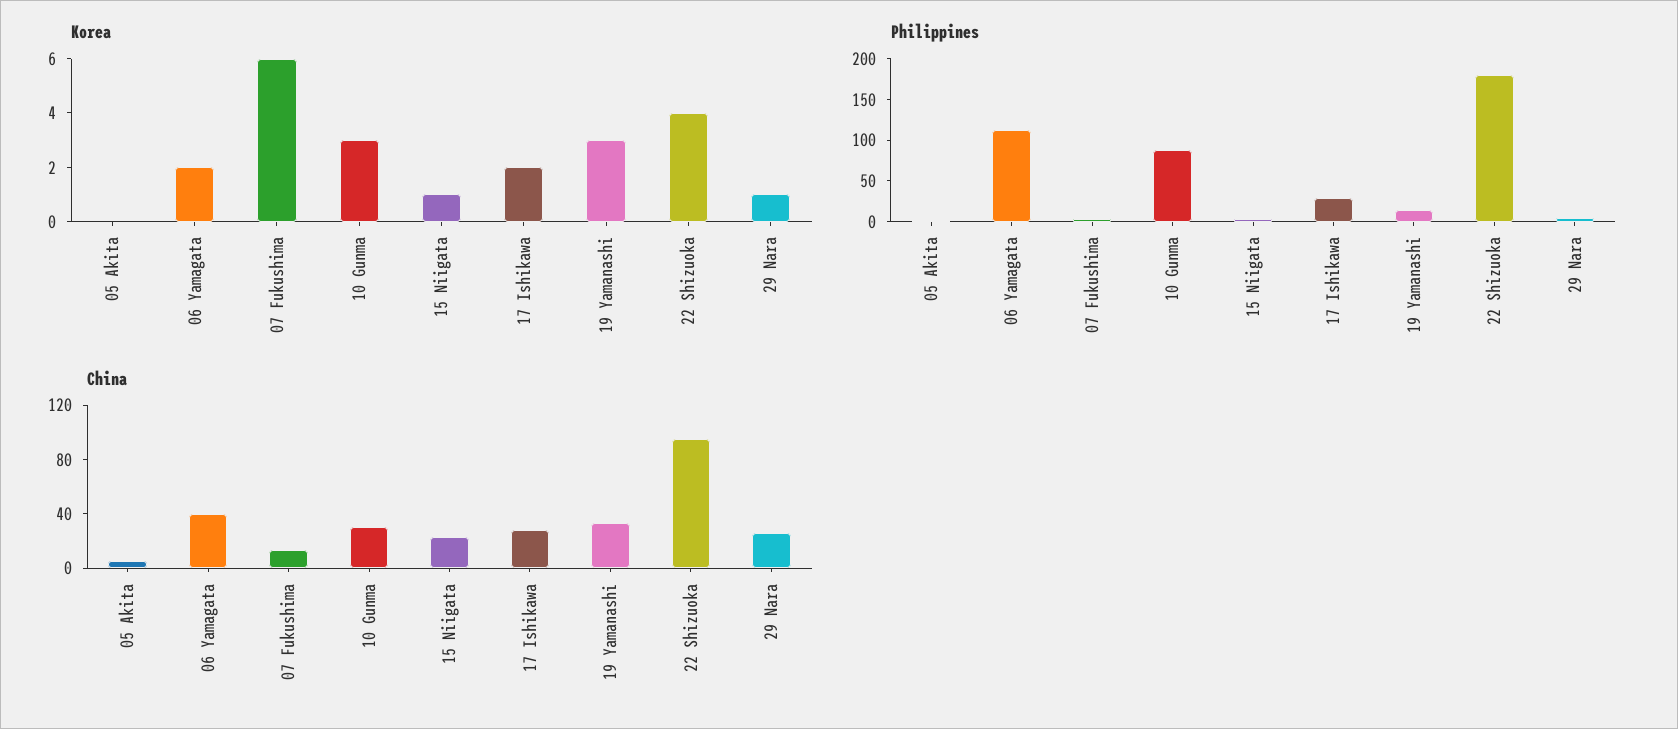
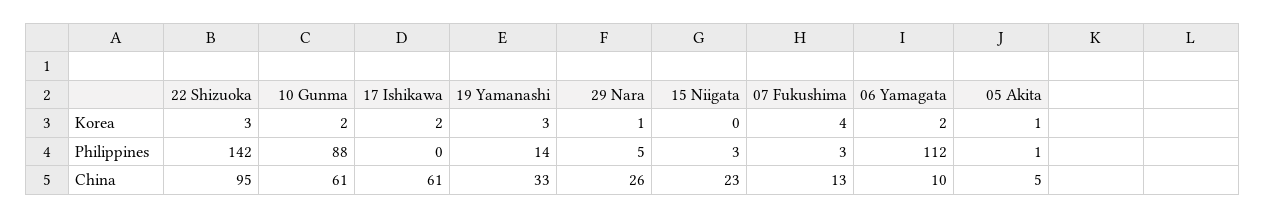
Korea, 05 Akita: 0 -> 1
Korea, 07 Fukushima: 6 -> 4
Korea, 10 Gunma: 3 -> 2
Korea, 15 Niigata: 1 -> 0
Korea, 22 Shizuoka: 4 -> 3
Philippines, 17 Ishikawa: 30 -> 0
Philippines, 22 Shizuoka: 180 -> 142
China, 06 Yamagata: 40 -> 10
China, 10 Gunma: 30 -> 61
China, 17 Ishikawa: 30 -> 61

